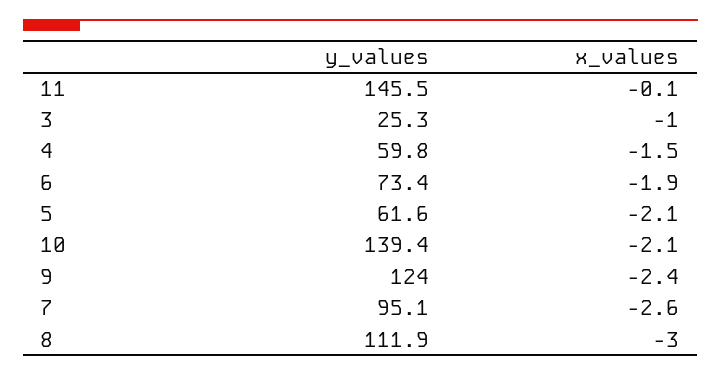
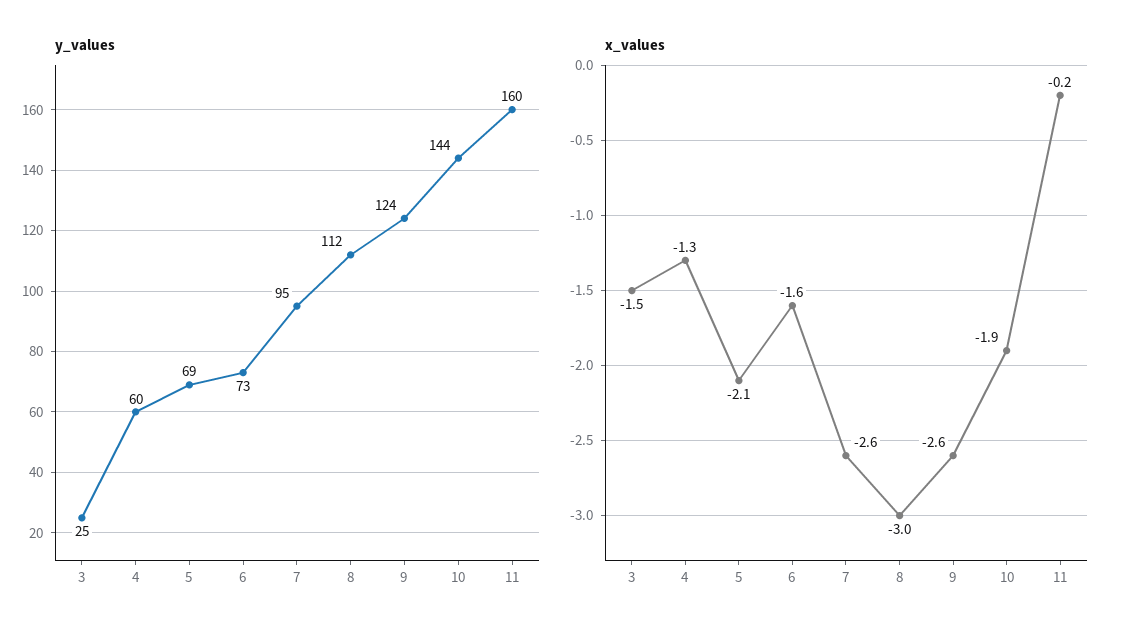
y_values, 11: 145.5 -> 160
x_values, 11: -0.1 -> -0.2
x_values, 3: -1 -> -1.5
x_values, 4: -1.5 -> -1.3
x_values, 6: -1.9 -> -1.6
y_values, 5: 61.6 -> 69
y_values, 10: 139.4 -> 144
x_values, 10: -2.1 -> -1.9
x_values, 9: -2.4 -> -2.6

